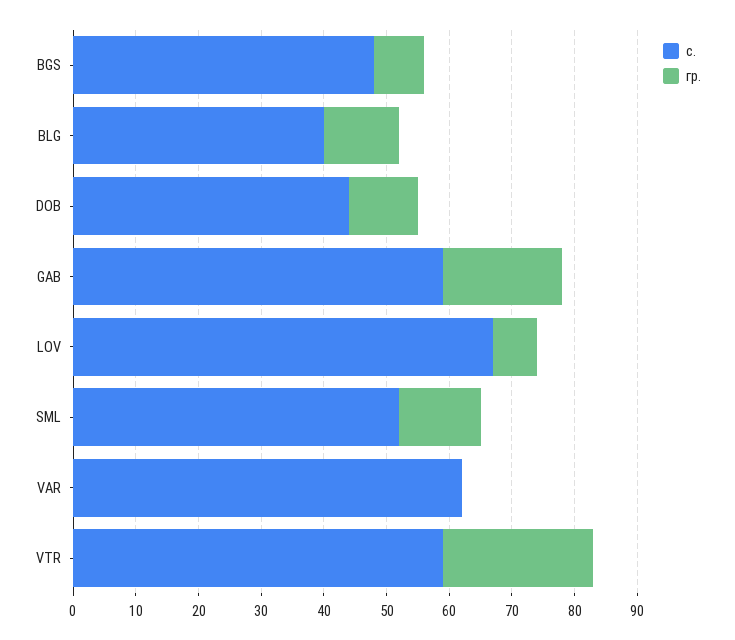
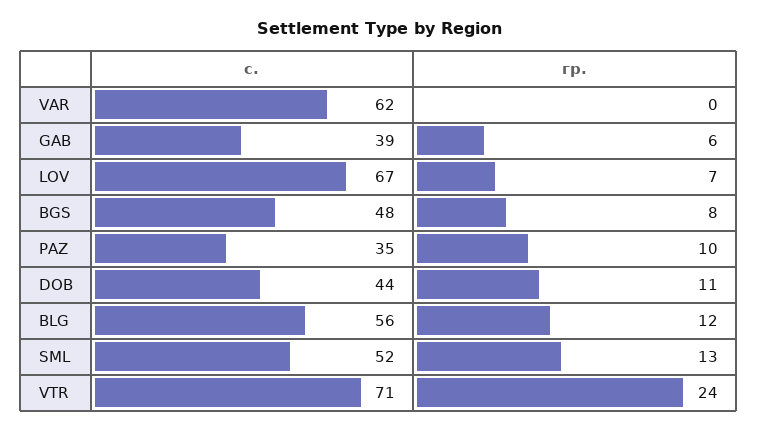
с., BLG: 40 -> 56
с., GAB: 60 -> 39
гр., GAB: 20 -> 6
с., VTR: 60 -> 71
с., PAZ: none -> 35
гр., PAZ: none -> 10

